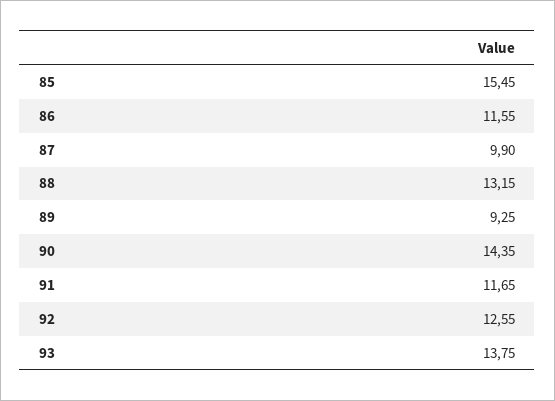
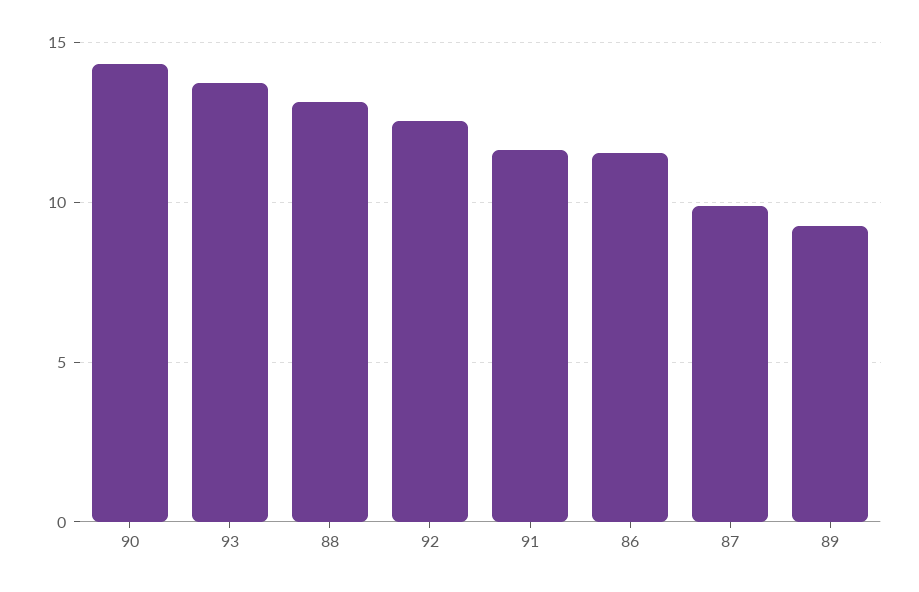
85: 15.45 -> none

